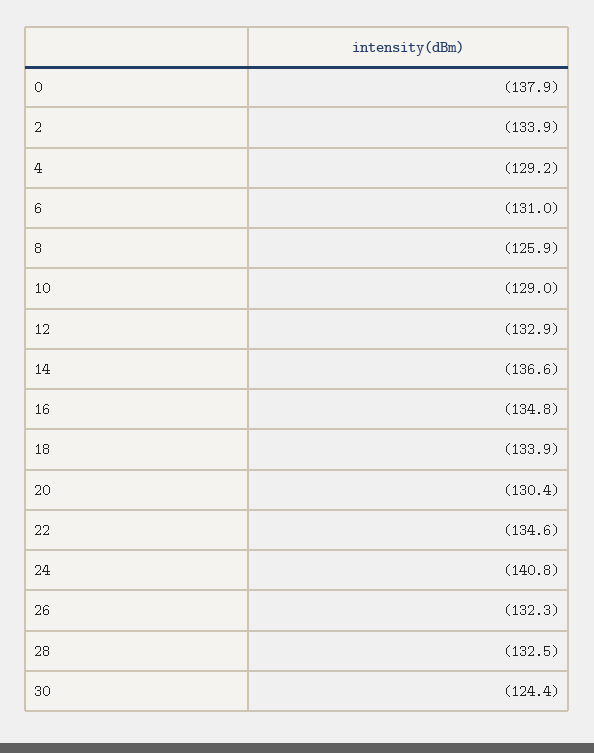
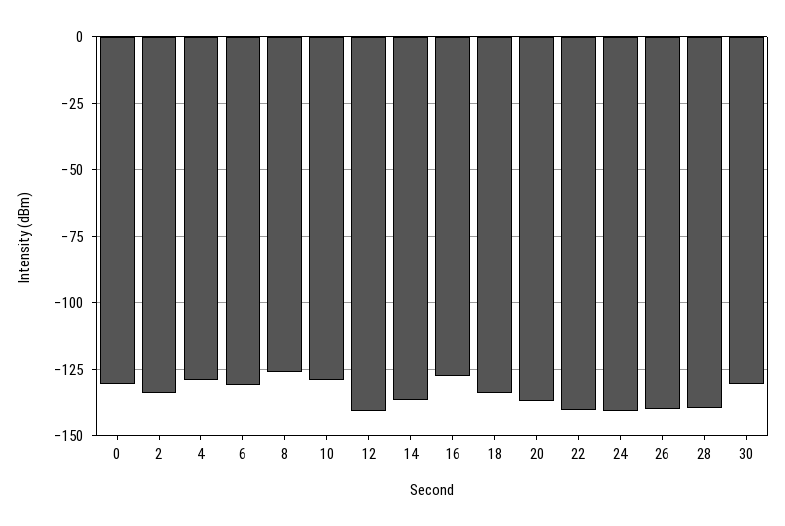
0: -137.9 -> -130
12: -132.9 -> -140
16: -134.8 -> -127.5
20: -130.4 -> -137.5
22: -134.6 -> -140
26: -132.3 -> -140
28: -132.5 -> -140
30: -124.4 -> -130

